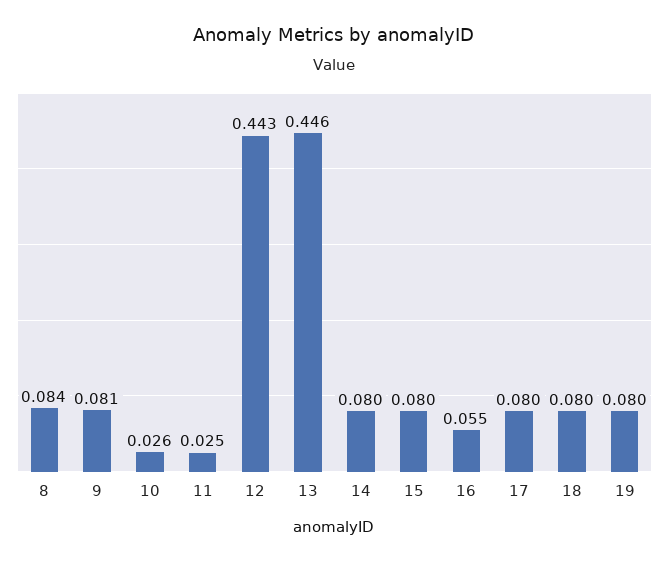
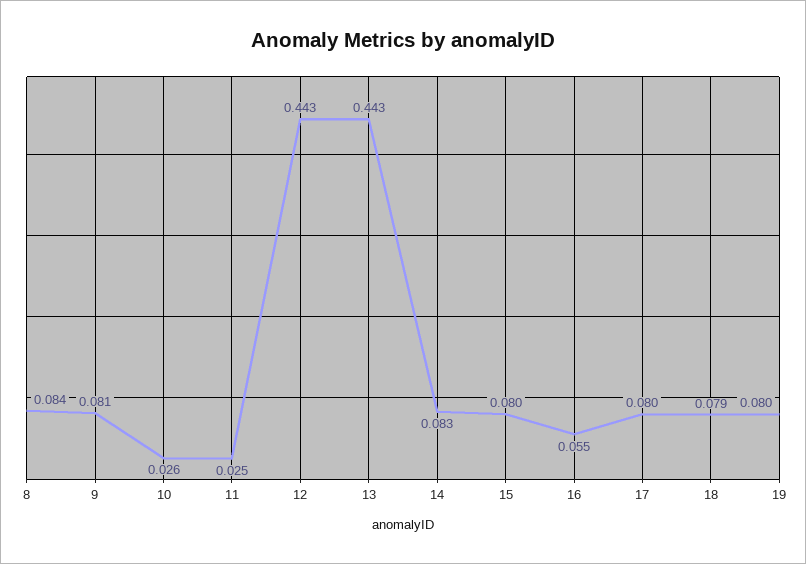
13: 0.446 -> 0.443
14: 0.08 -> 0.083
18: 0.08 -> 0.079

